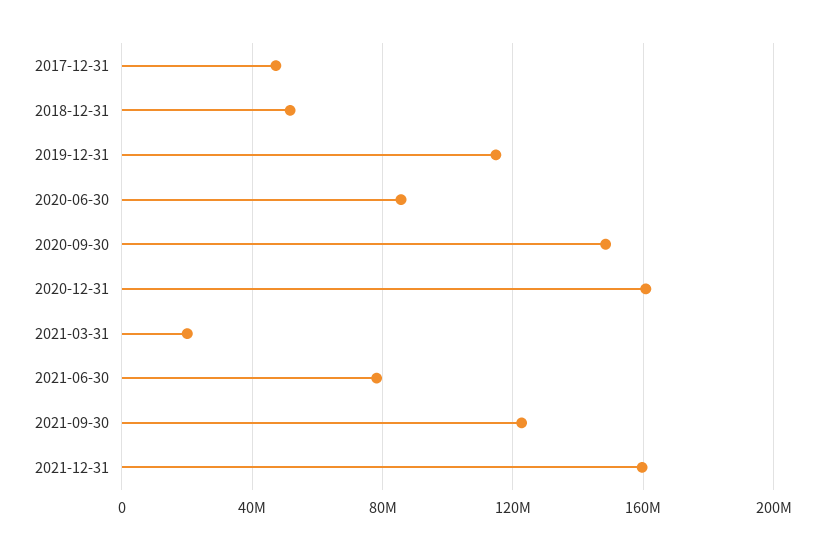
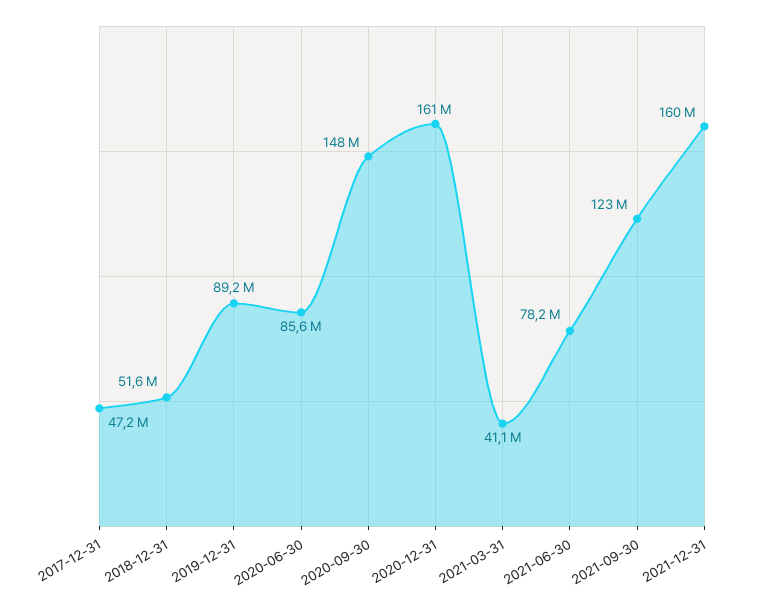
2019-12-31: 115000000 -> 89200000
2021-03-31: 20000000 -> 41100000

